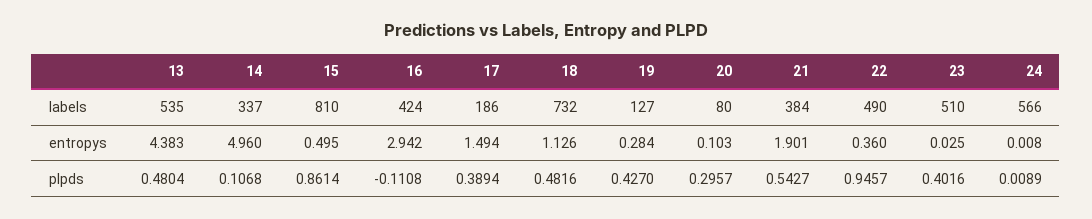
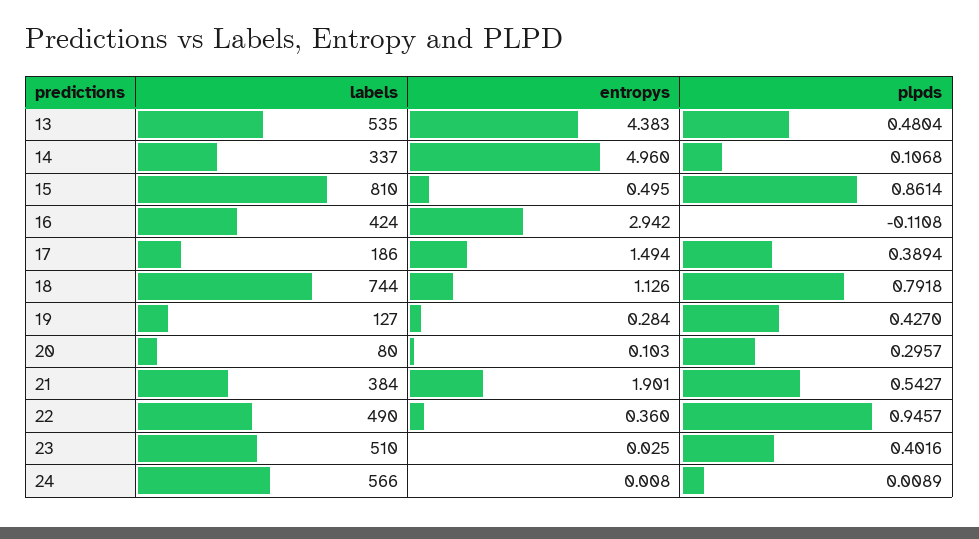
18, labels: 732 -> 744
18, plpds: 0.4816 -> 0.7918

